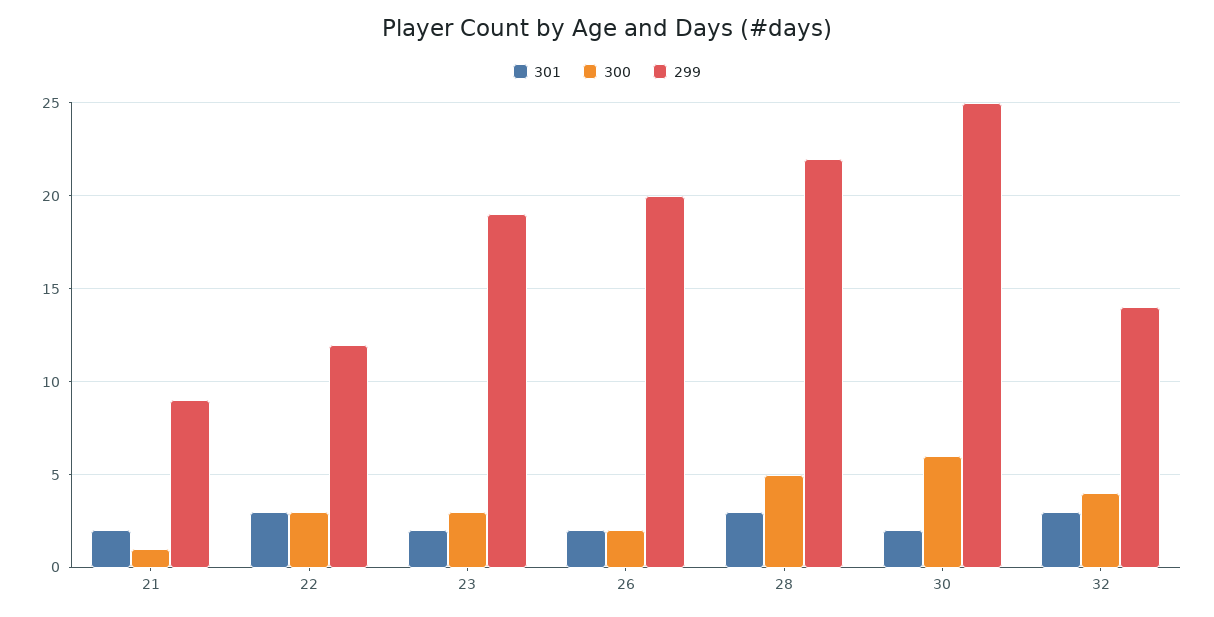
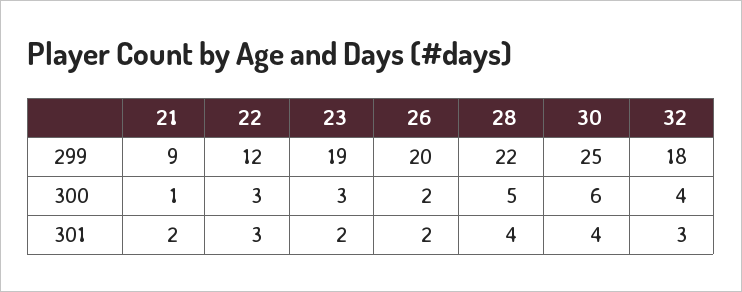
301, 28: 3 -> 4
301, 30: 2 -> 4
299, 32: 14 -> 18

